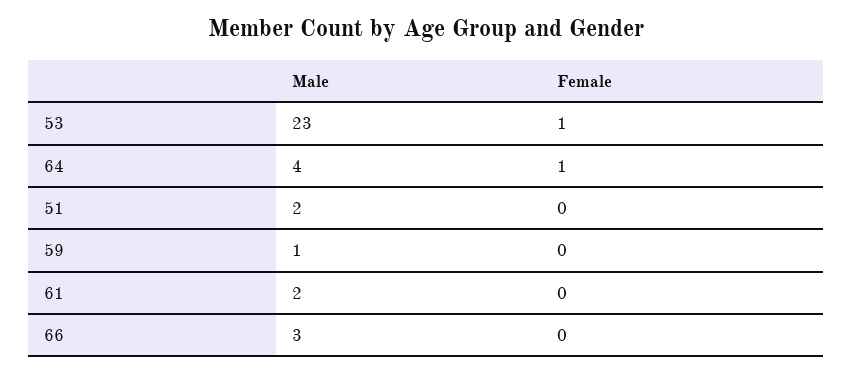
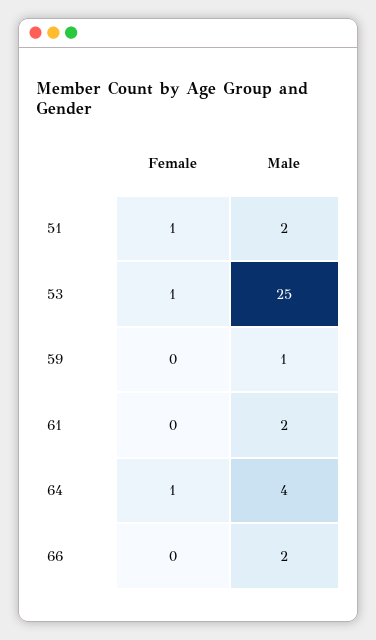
Male, 53: 23 -> 25
Female, 51: 0 -> 1
Male, 66: 3 -> 2

